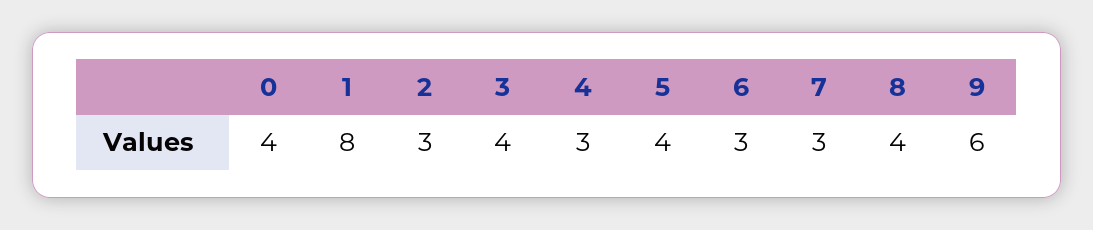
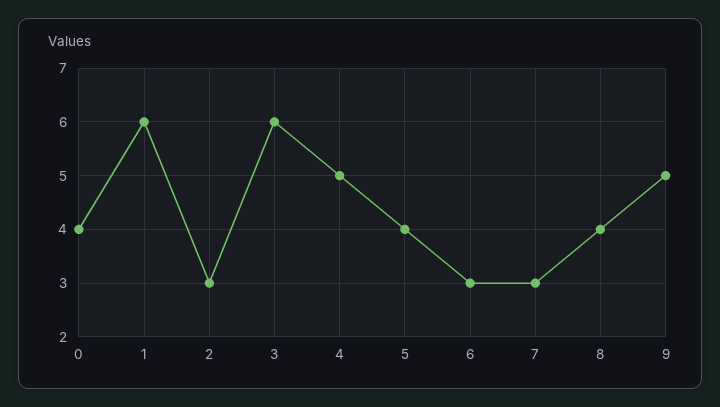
1: 8 -> 6
3: 4 -> 6
4: 3 -> 5
9: 6 -> 5

